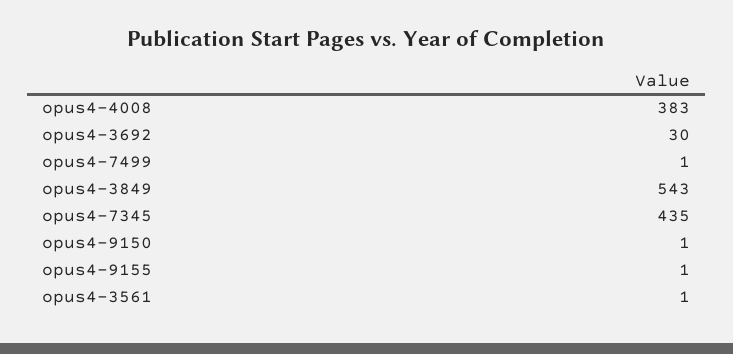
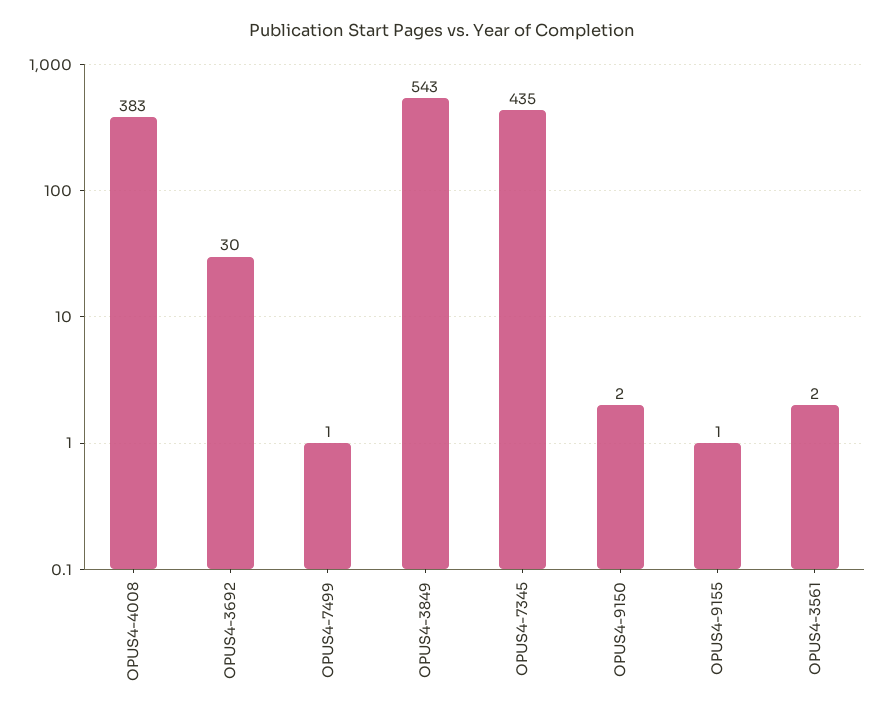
opus4-9150: 1 -> 2
opus4-3561: 1 -> 2

